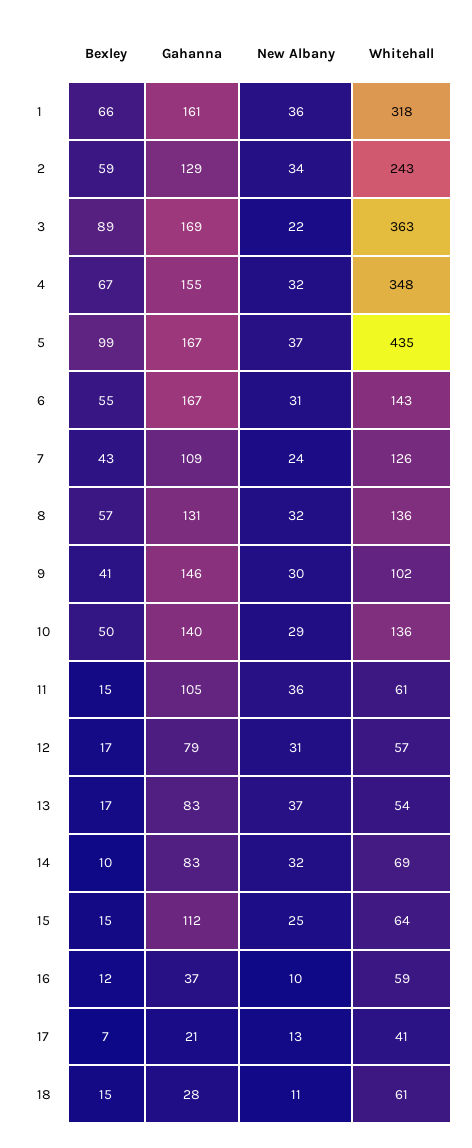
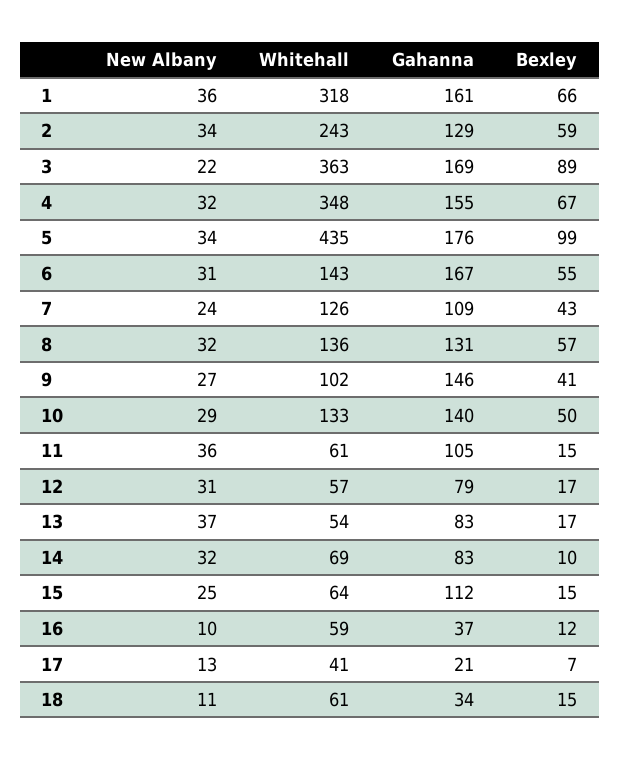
Gahanna, 5: 167 -> 176
New Albany, 5: 37 -> 34
New Albany, 9: 30 -> 27
Whitehall, 10: 136 -> 133
Gahanna, 18: 28 -> 34

